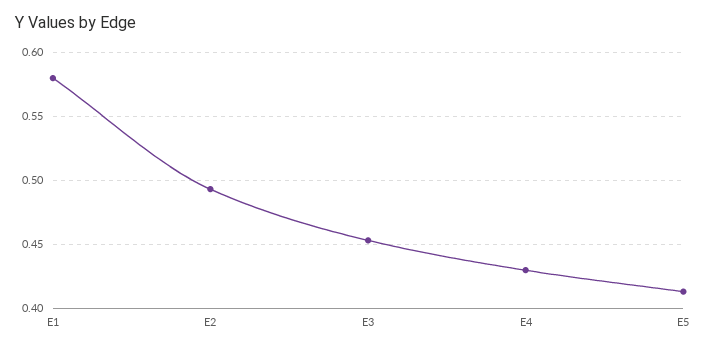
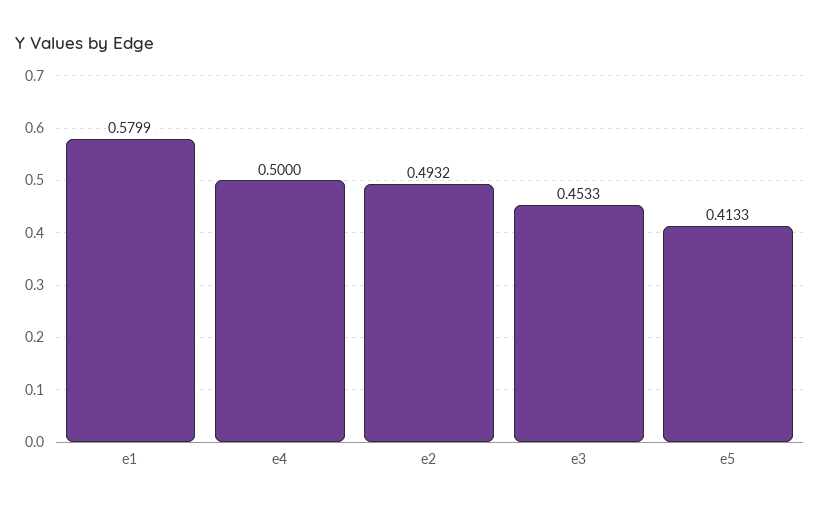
E4: 0.43 -> 0.5

